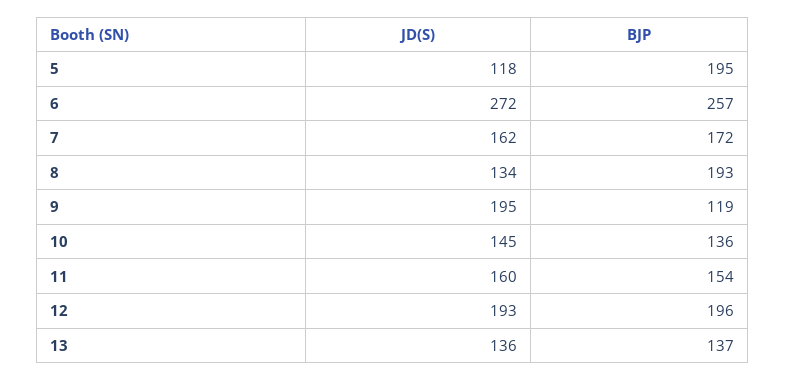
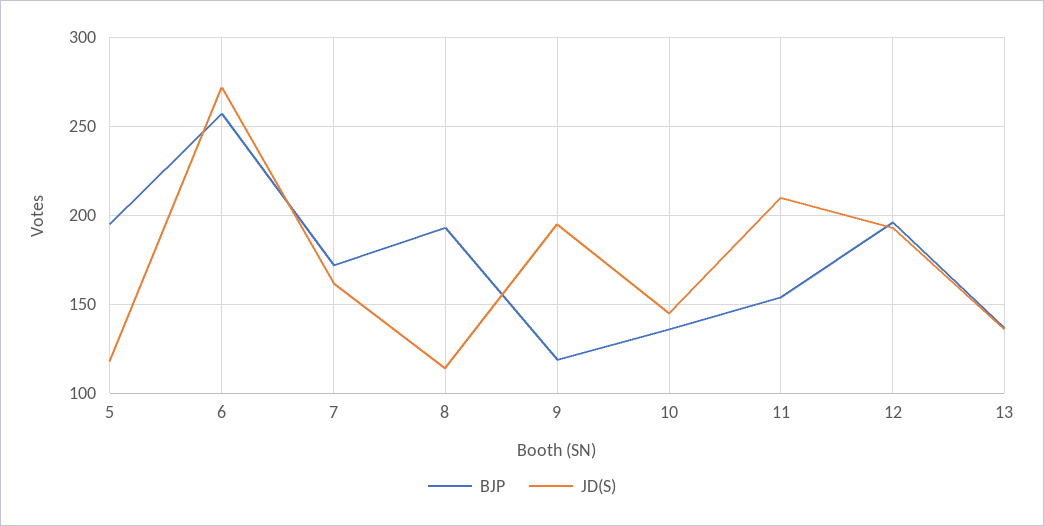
JD(S), 8: 134 -> 115
JD(S), 11: 160 -> 210

